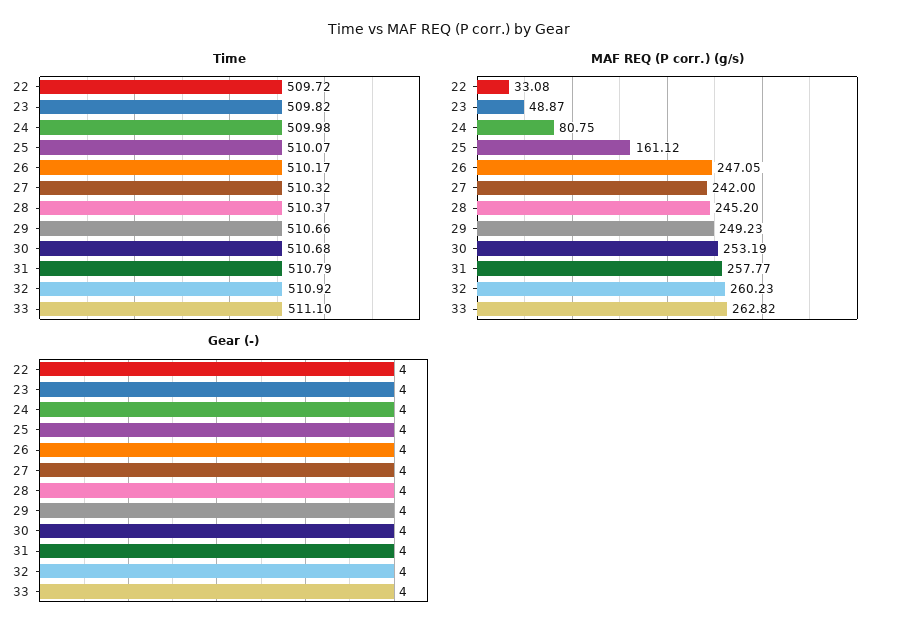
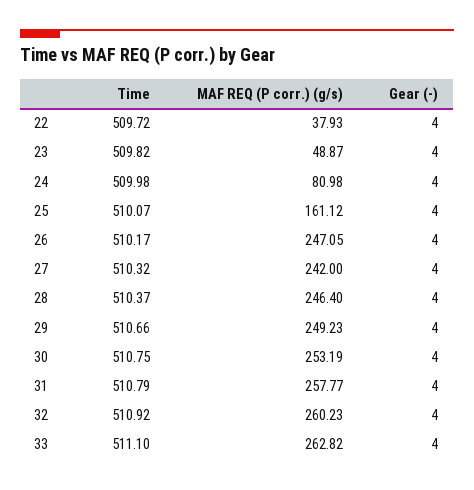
Time, 30: 510.68 -> 510.75
MAF REQ (P corr.) (g/s), 22: 33.08 -> 37.93
MAF REQ (P corr.) (g/s), 24: 80.75 -> 80.98
MAF REQ (P corr.) (g/s), 28: 245.2 -> 246.4

